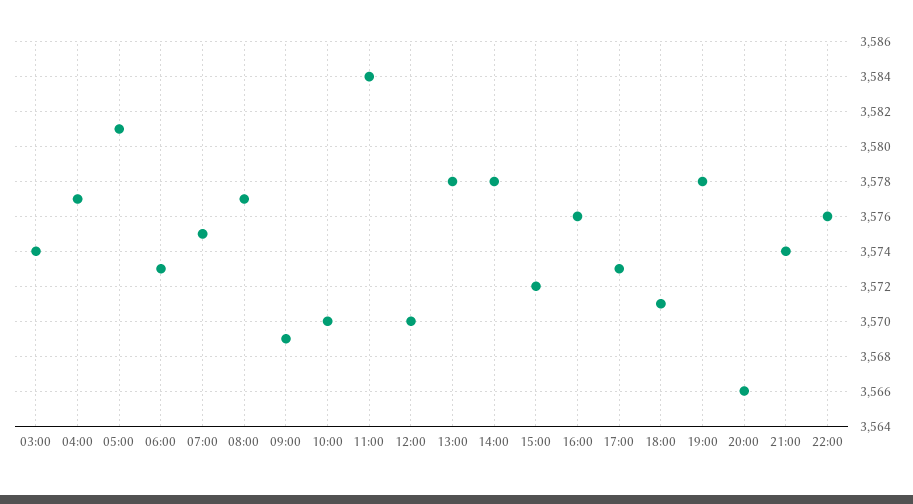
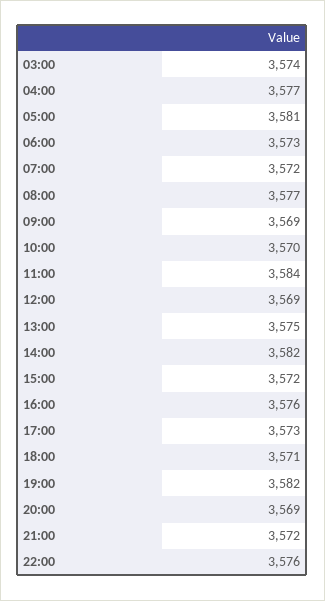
07:00: 3575 -> 3572
12:00: 3570 -> 3569
13:00: 3578 -> 3575
14:00: 3578 -> 3582
19:00: 3578 -> 3582
20:00: 3566 -> 3569
21:00: 3574 -> 3572

